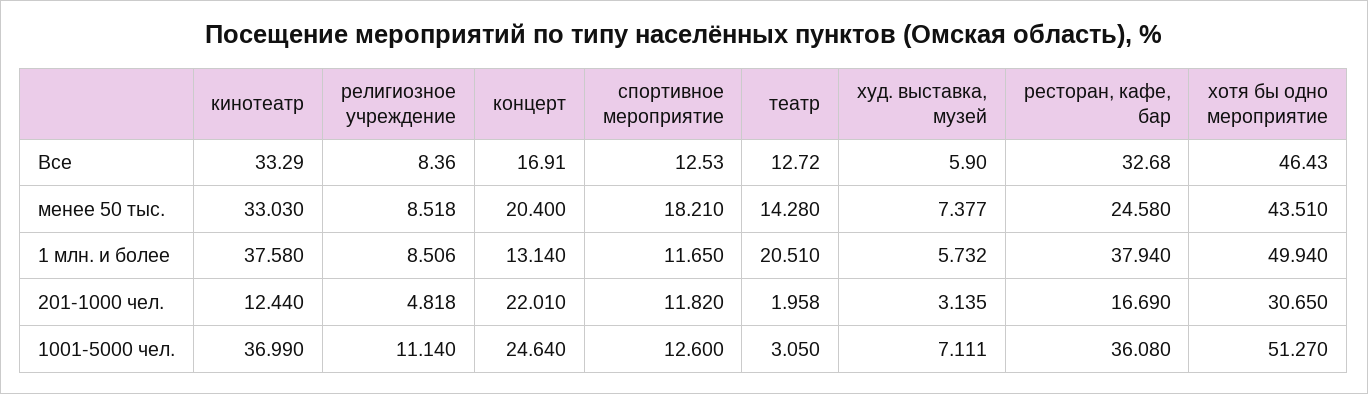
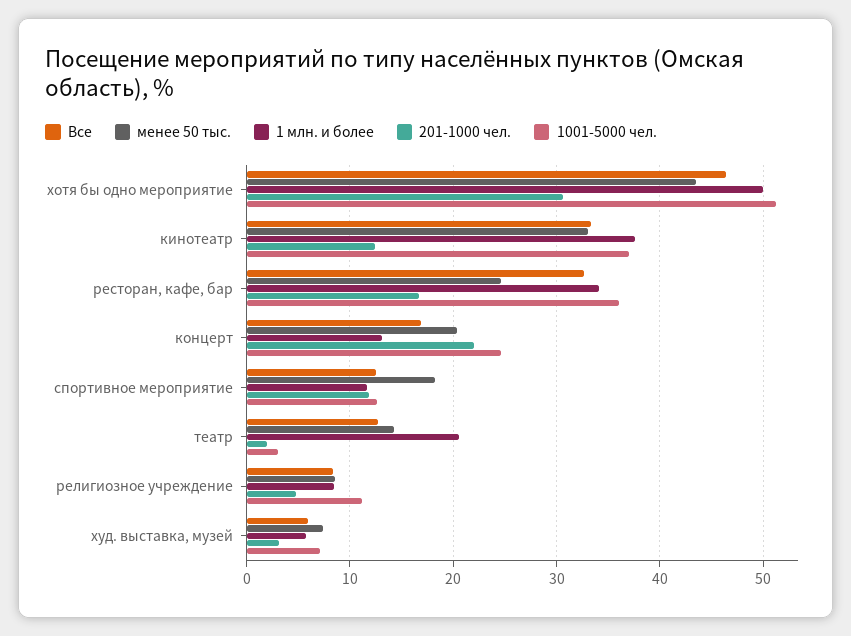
1 млн. и более, ресторан, кафе, бар: 37.94 -> 34

